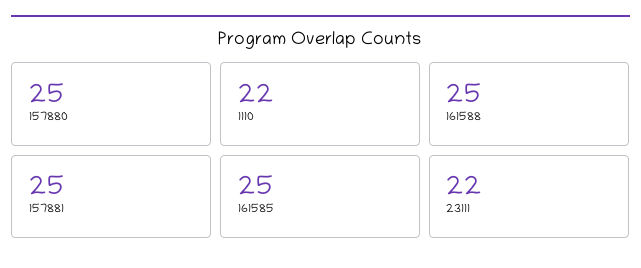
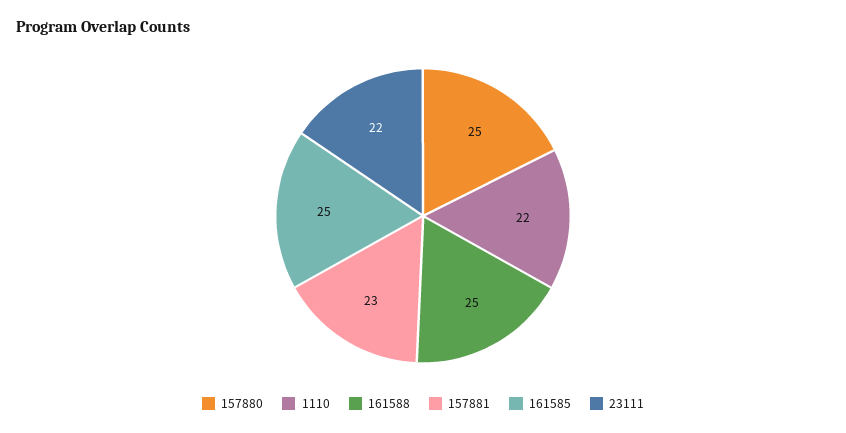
157881: 25 -> 23

